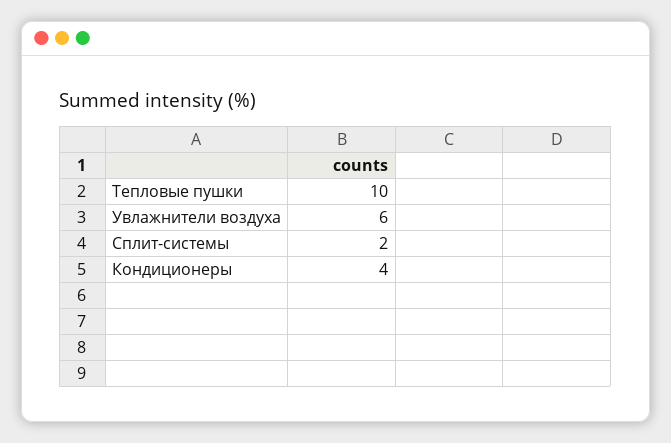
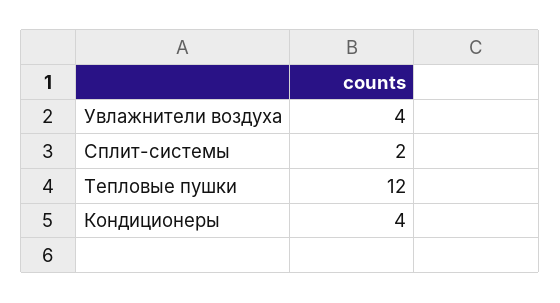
Тепловые пушки: 10 -> 12
Увлажнители воздуха: 6 -> 4

